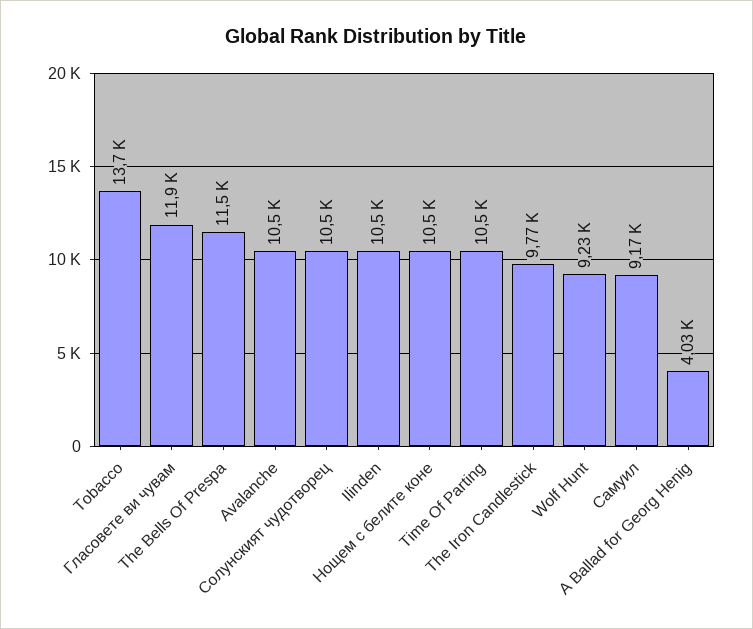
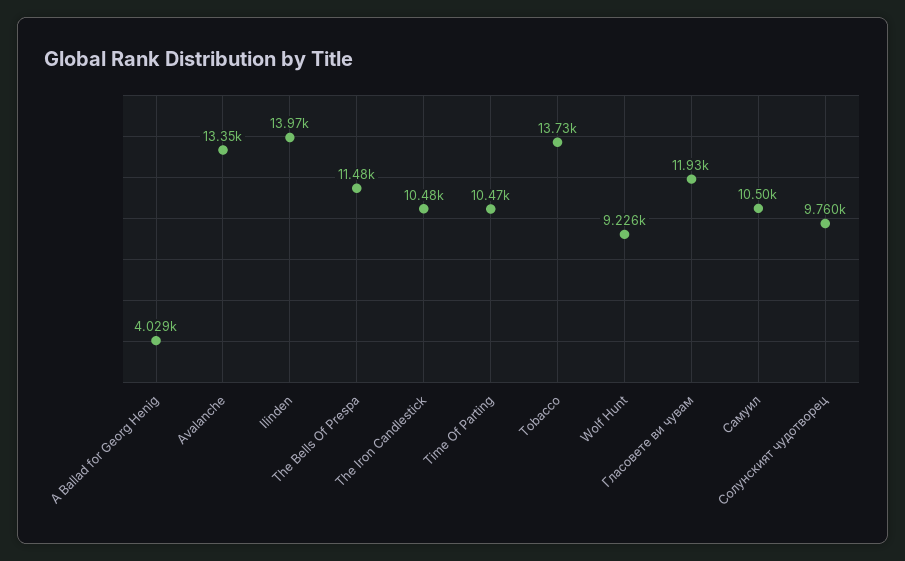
Avalanche: 10500 -> 13350
Солунският чудотворец: 10500 -> 9760
Ilinden: 10500 -> 13970
Нощем с белите коне: 10500 -> none
The Iron Candlestick: 9770 -> 10480
Самуил: 9170 -> 10500

